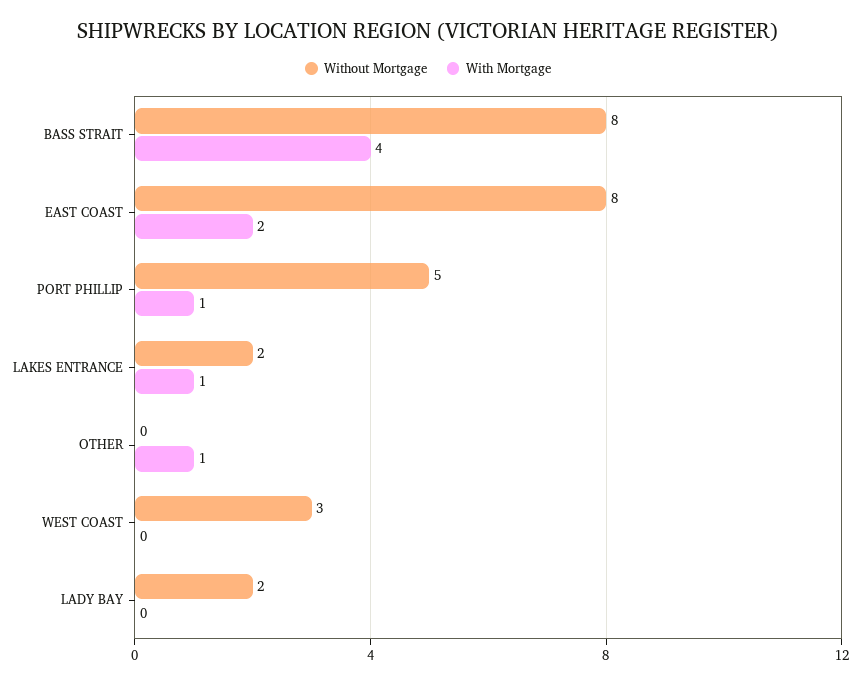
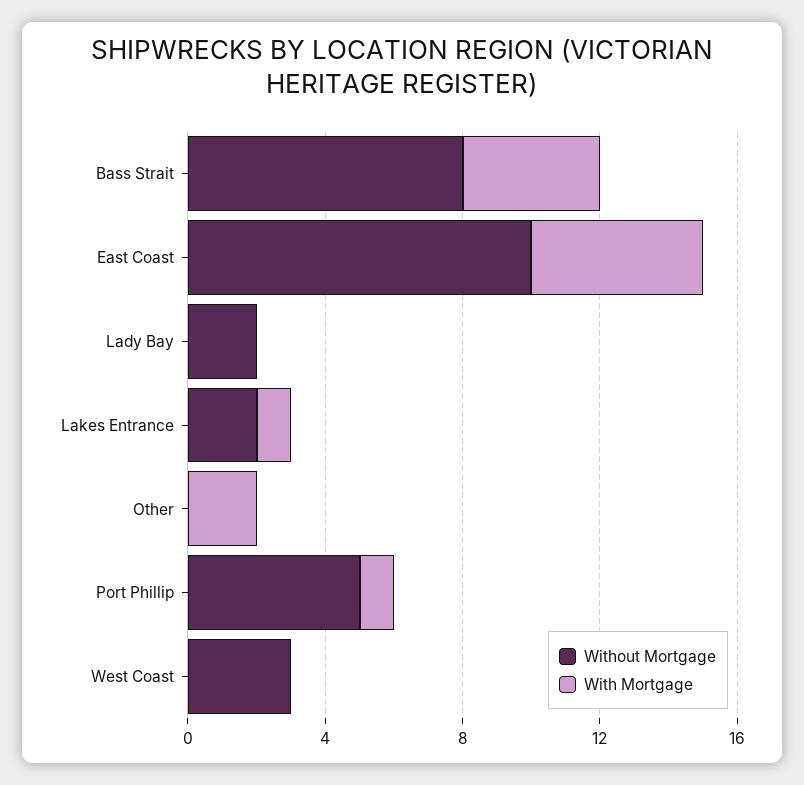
Without Mortgage, EAST COAST: 8 -> 10
With Mortgage, EAST COAST: 2 -> 5
With Mortgage, OTHER: 1 -> 2

